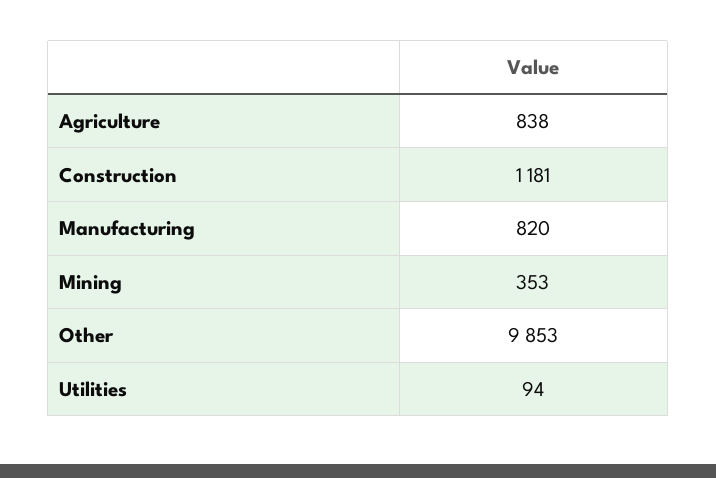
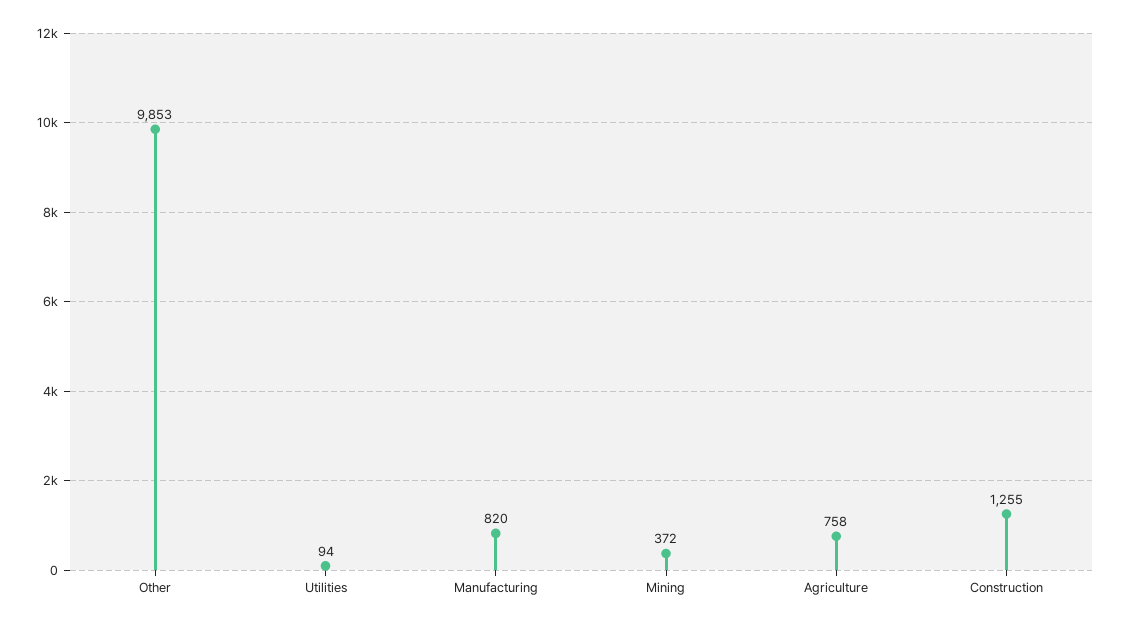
Agriculture: 838 -> 758
Construction: 1181 -> 1255
Mining: 353 -> 372

